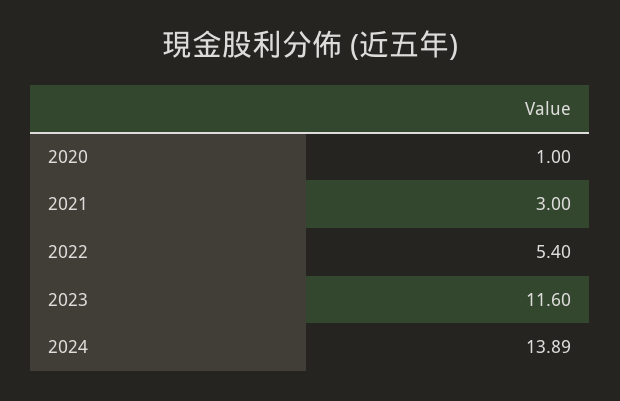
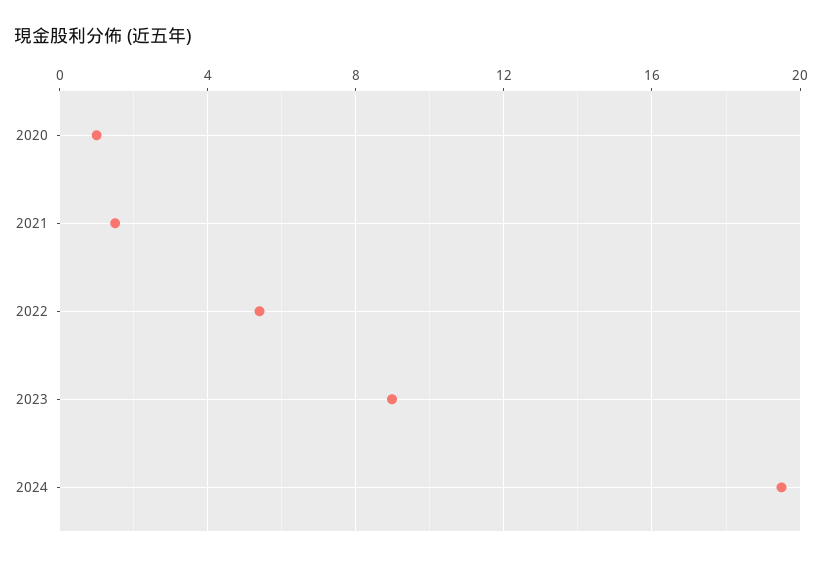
2021: 3 -> 1.5
2023: 11.6 -> 9
2024: 13.89 -> 19.5

